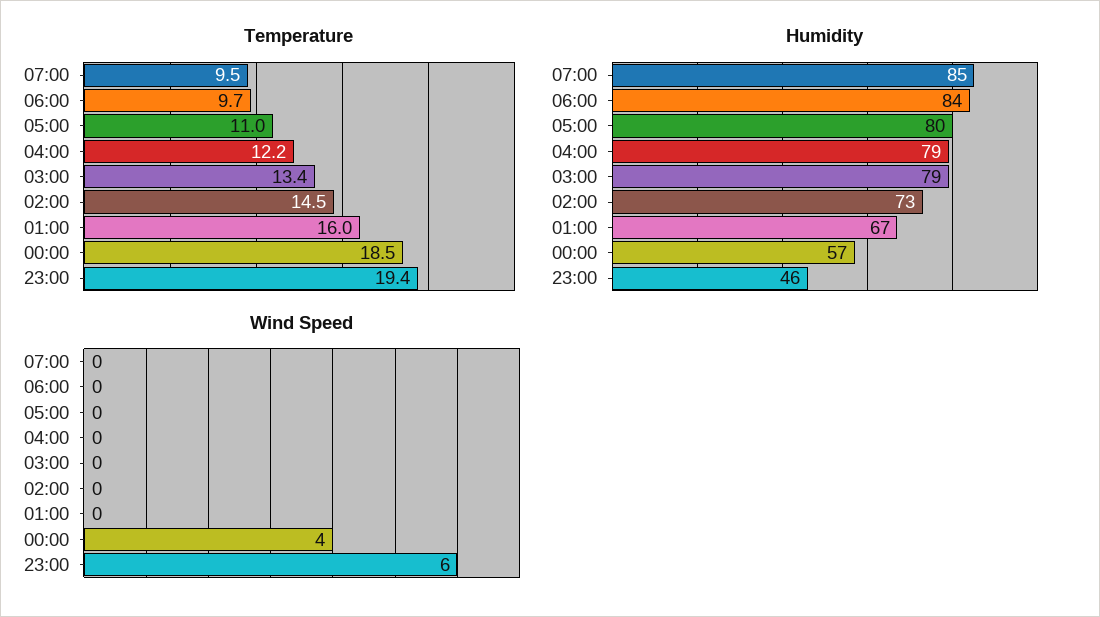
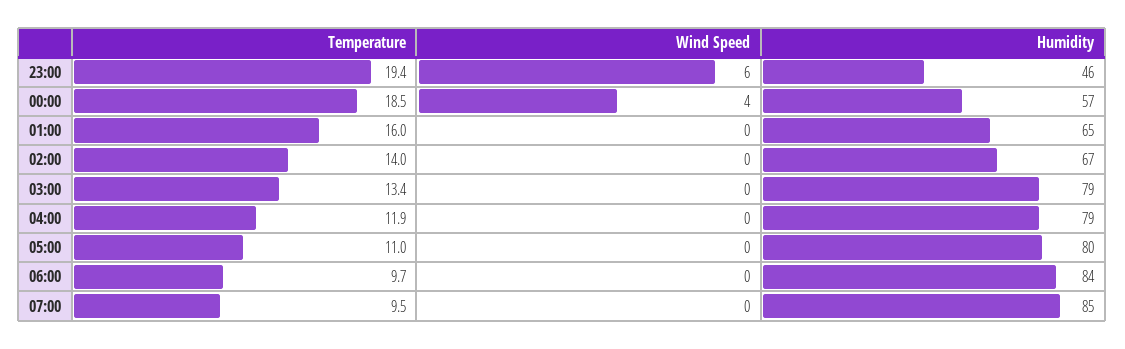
Temperature, 04:00: 12.2 -> 11.9
Temperature, 02:00: 14.5 -> 14
Humidity, 02:00: 73 -> 67
Humidity, 01:00: 67 -> 65

